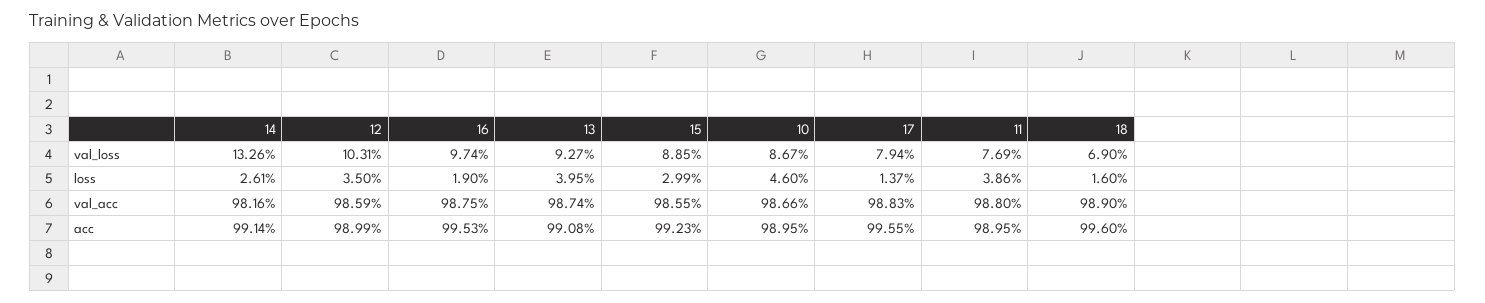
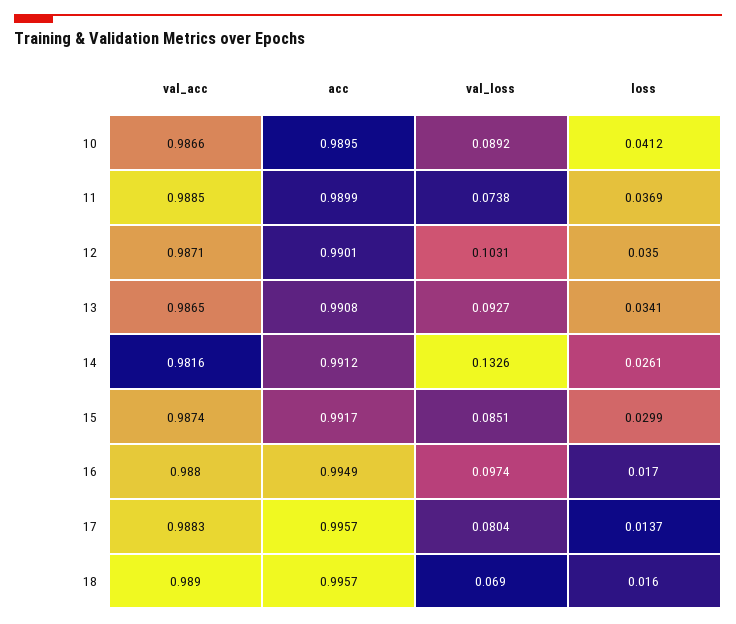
15, val_loss: 0.0885 -> 0.0851
10, val_loss: 0.0867 -> 0.0892
17, val_loss: 0.0794 -> 0.0804
11, val_loss: 0.0769 -> 0.0738
16, loss: 0.019 -> 0.017
13, loss: 0.0395 -> 0.0341
10, loss: 0.046 -> 0.0412
11, loss: 0.0386 -> 0.0369
12, val_acc: 0.9859 -> 0.9871
16, val_acc: 0.9875 -> 0.988
13, val_acc: 0.9874 -> 0.9865
15, val_acc: 0.9855 -> 0.9874
11, val_acc: 0.988 -> 0.9885
14, acc: 0.9914 -> 0.9912
12, acc: 0.9899 -> 0.9901
16, acc: 0.9953 -> 0.9949
15, acc: 0.9923 -> 0.9917
17, acc: 0.9955 -> 0.9957
11, acc: 0.9895 -> 0.9899
18, acc: 0.996 -> 0.9957

